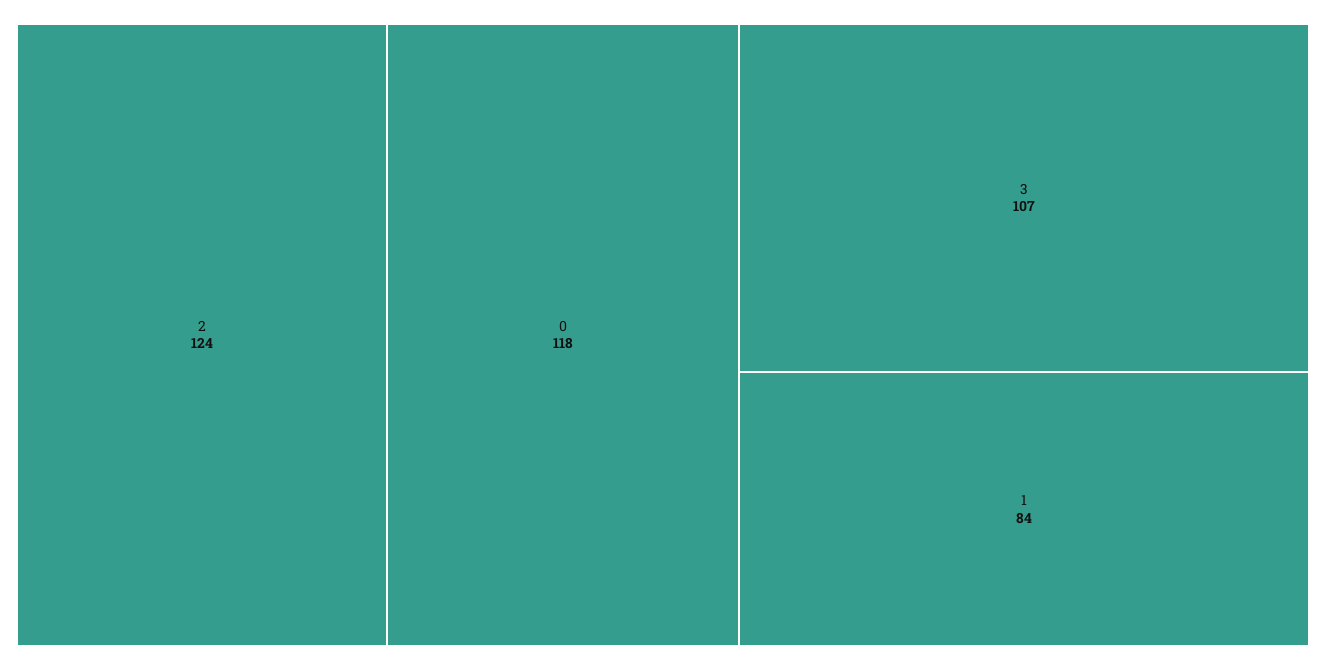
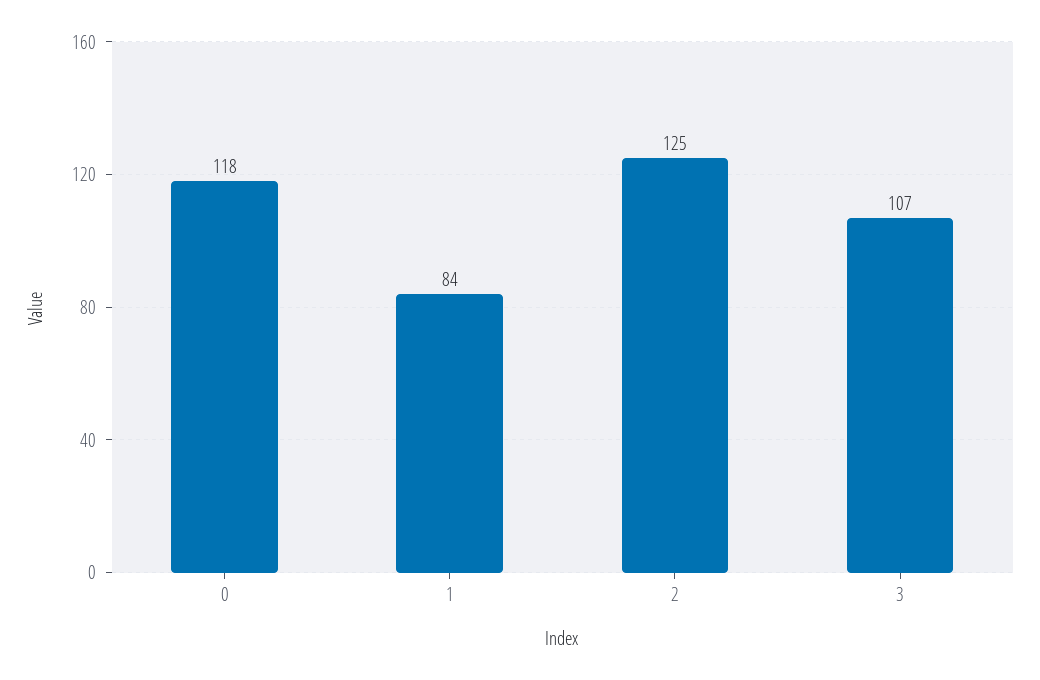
2: 124 -> 125

